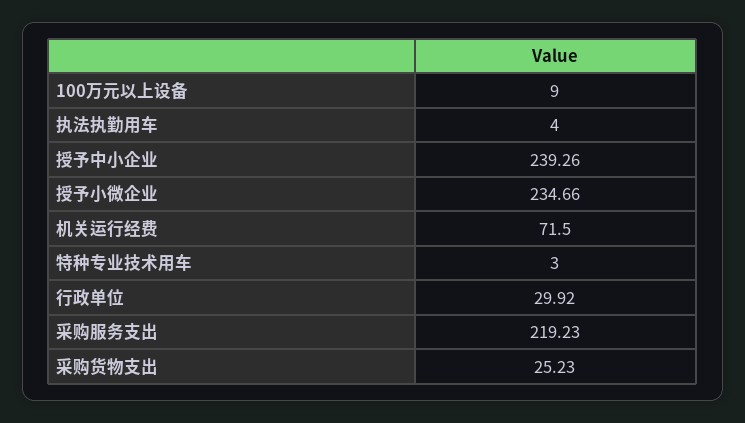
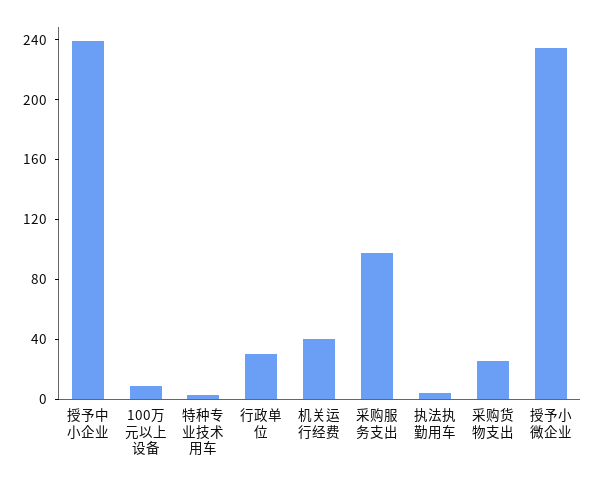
机关运行经费: 71.5 -> 40
采购服务支出: 219.23 -> 100

